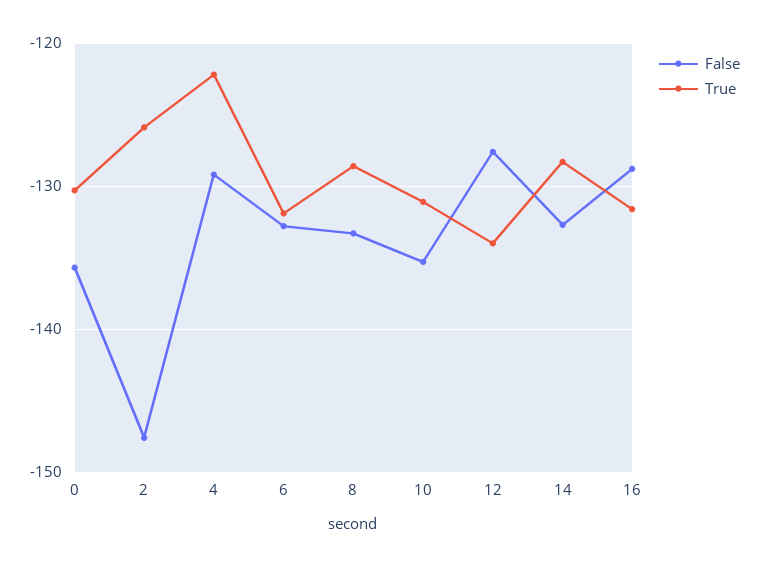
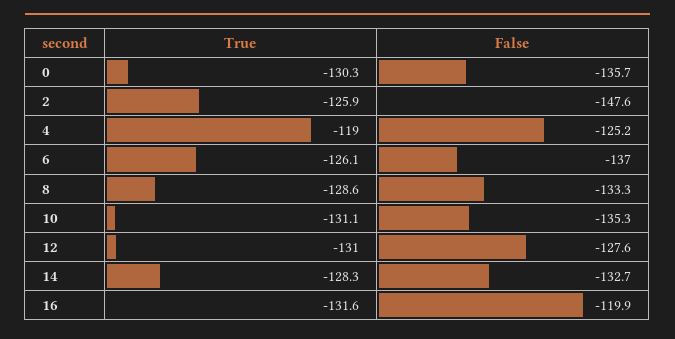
False, 4: -129 -> -125.2
True, 4: -122 -> -119
False, 6: -133 -> -137
True, 6: -132 -> -126.1
True, 12: -134 -> -131
False, 16: -129 -> -119.9

